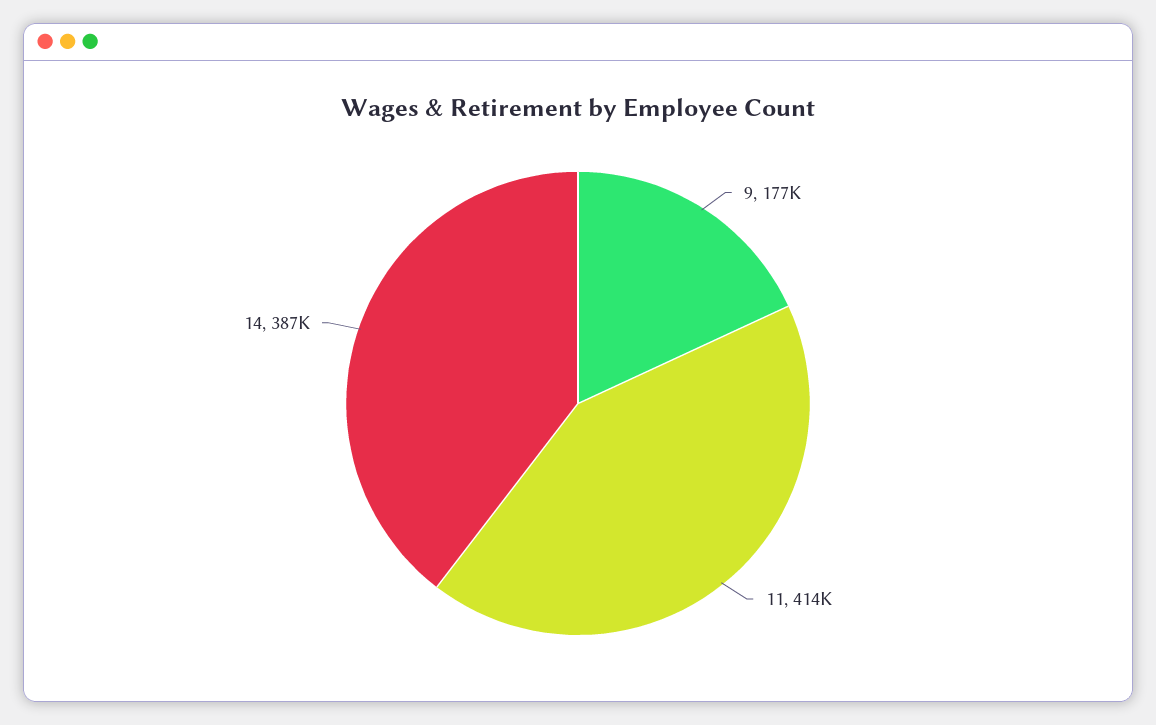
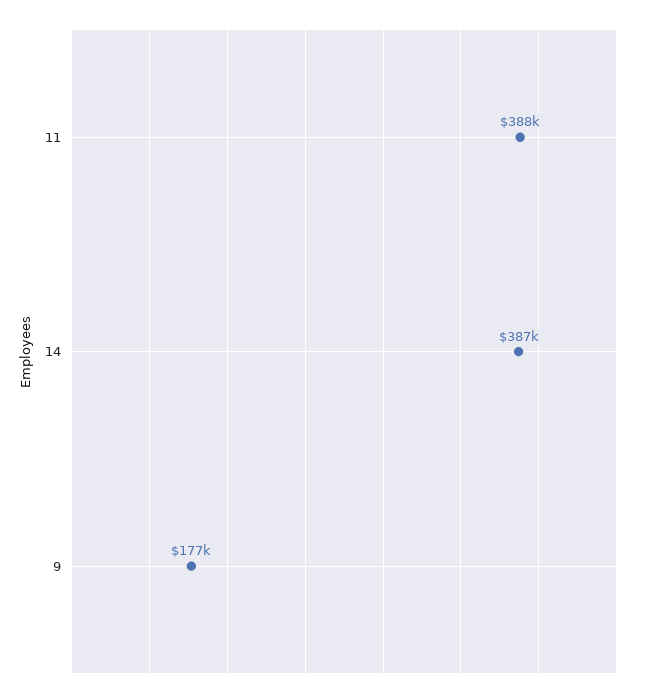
11: 414000 -> 388000

